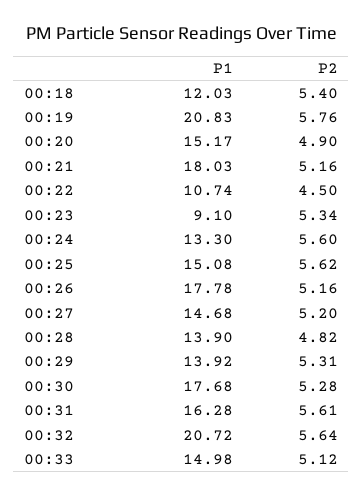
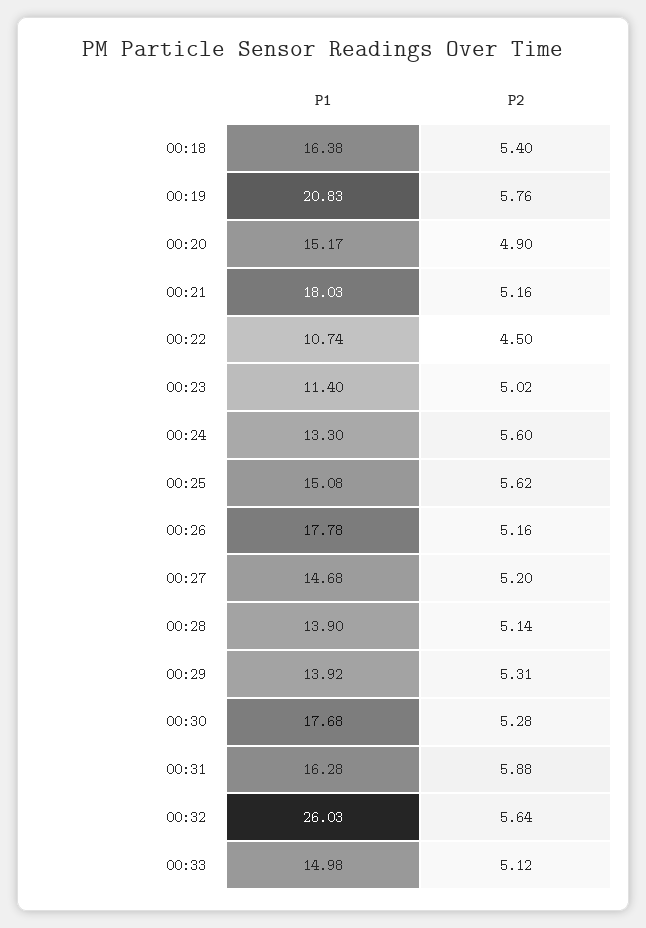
P1, 00:18: 12.03 -> 16.38
P1, 00:23: 9.1 -> 11.4
P2, 00:23: 5.34 -> 5.02
P2, 00:28: 4.82 -> 5.14
P2, 00:31: 5.61 -> 5.88
P1, 00:32: 20.72 -> 26.03

